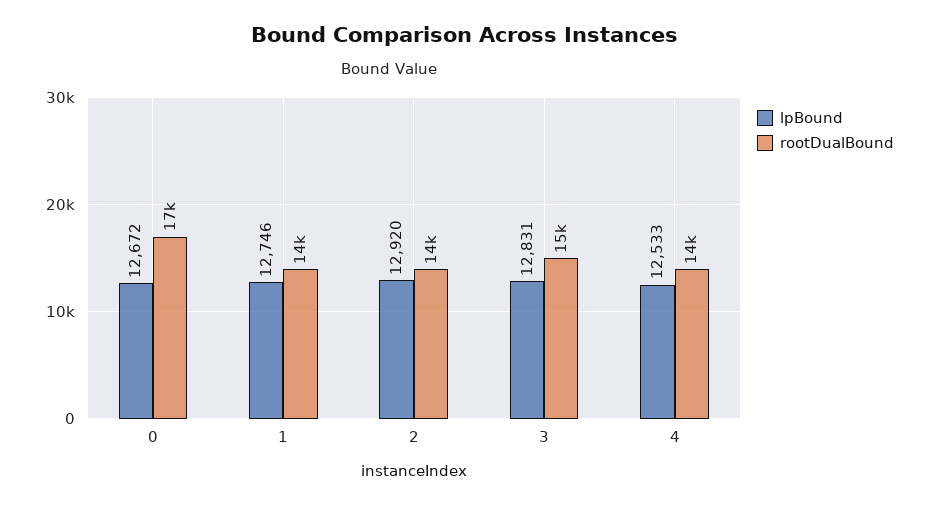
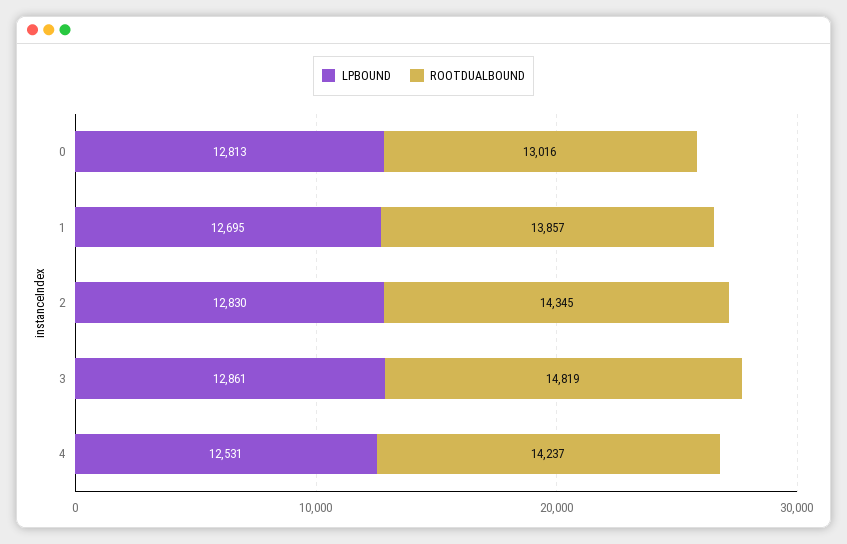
lpBound, 0: 12672 -> 12813
rootDualBound, 0: 17000 -> 13016
lpBound, 1: 12746 -> 12695
lpBound, 2: 12920 -> 12830
lpBound, 3: 12831 -> 12861
lpBound, 4: 12533 -> 12531

